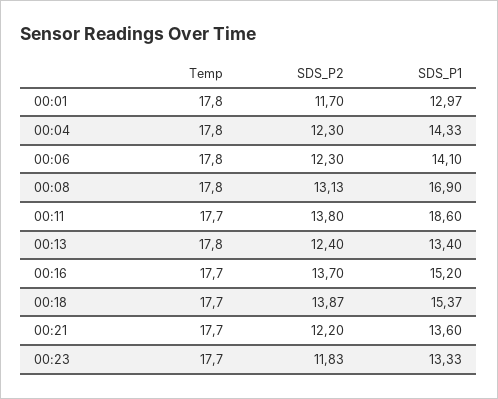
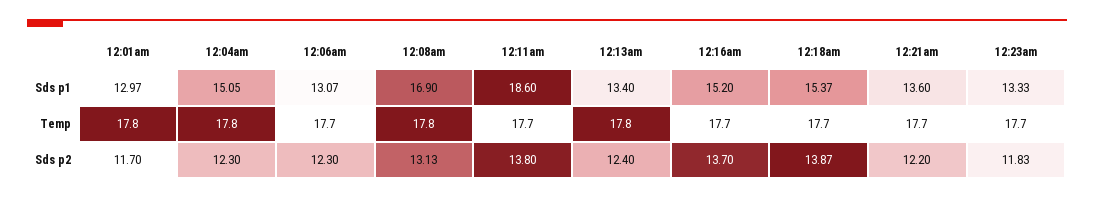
SDS_P1, 00:04: 14.33 -> 15.05
Temp, 00:06: 17.8 -> 17.7
SDS_P1, 00:06: 14.1 -> 13.07

